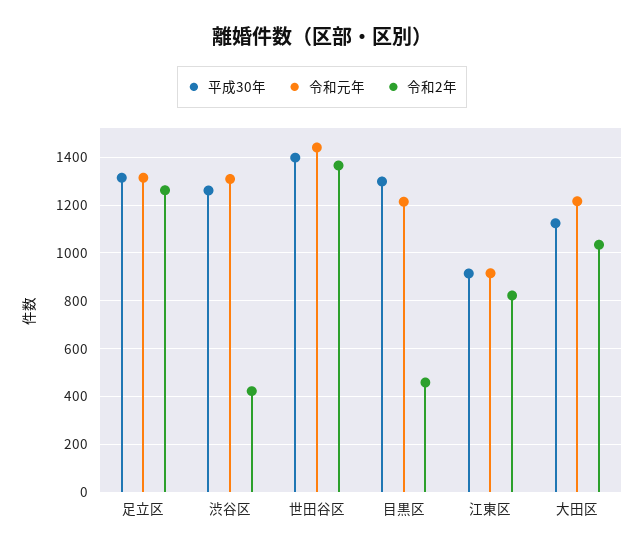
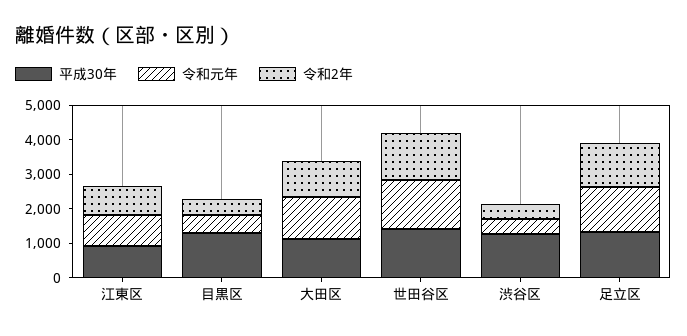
令和元年, 渋谷区: 1300 -> 500
令和元年, 目黒区: 1200 -> 500

